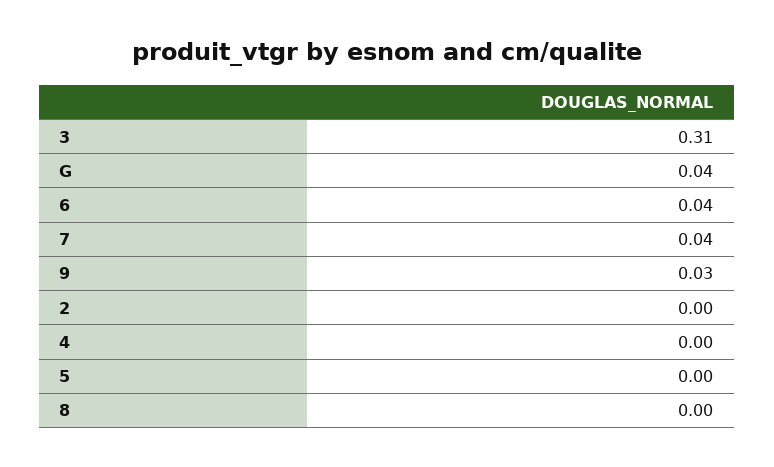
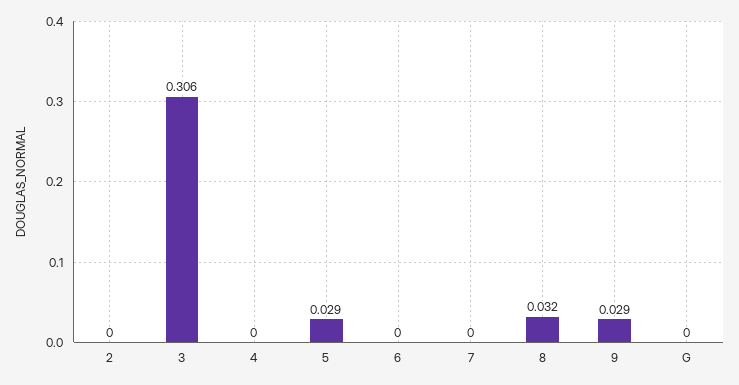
G: 0.04 -> 0
6: 0.04 -> 0
7: 0.04 -> 0
5: 0 -> 0.029
8: 0 -> 0.032

